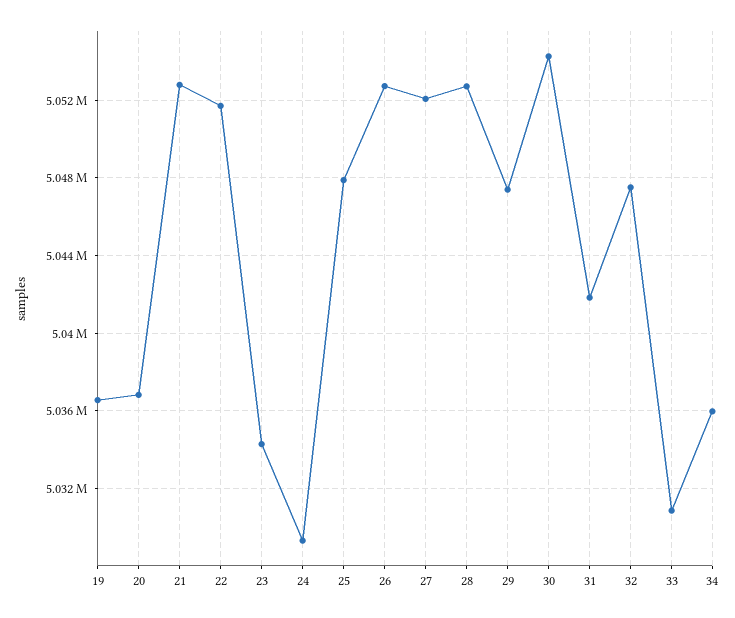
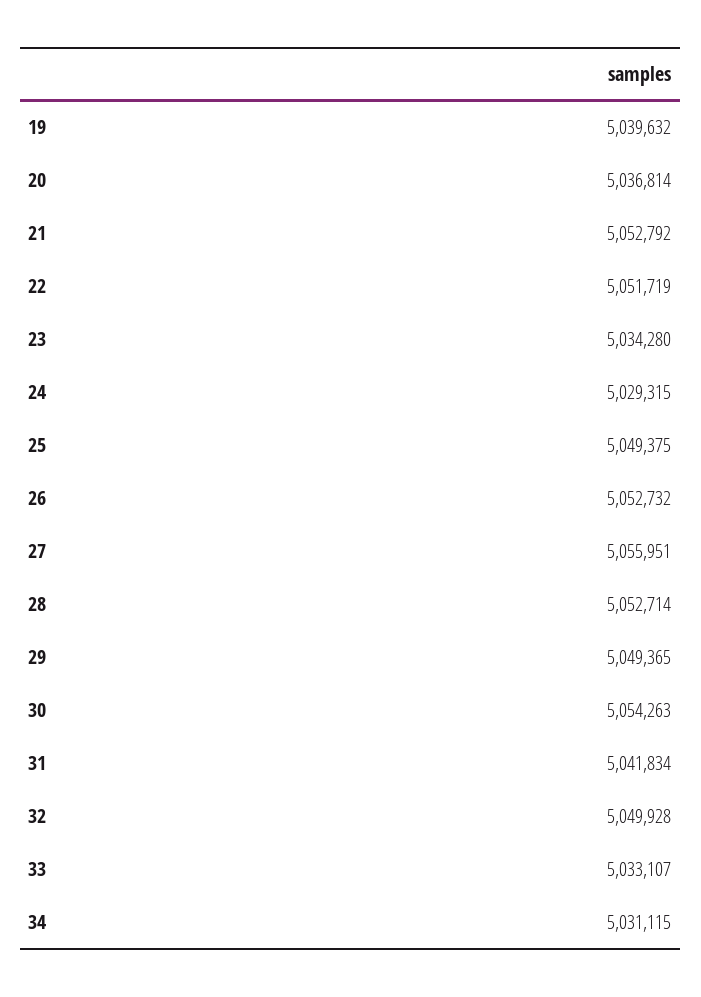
19: 5036500 -> 5039632
25: 5048000 -> 5049375
27: 5052000 -> 5055951
29: 5047500 -> 5049365
32: 5047500 -> 5049928
33: 5031000 -> 5033107
34: 5036000 -> 5031115

